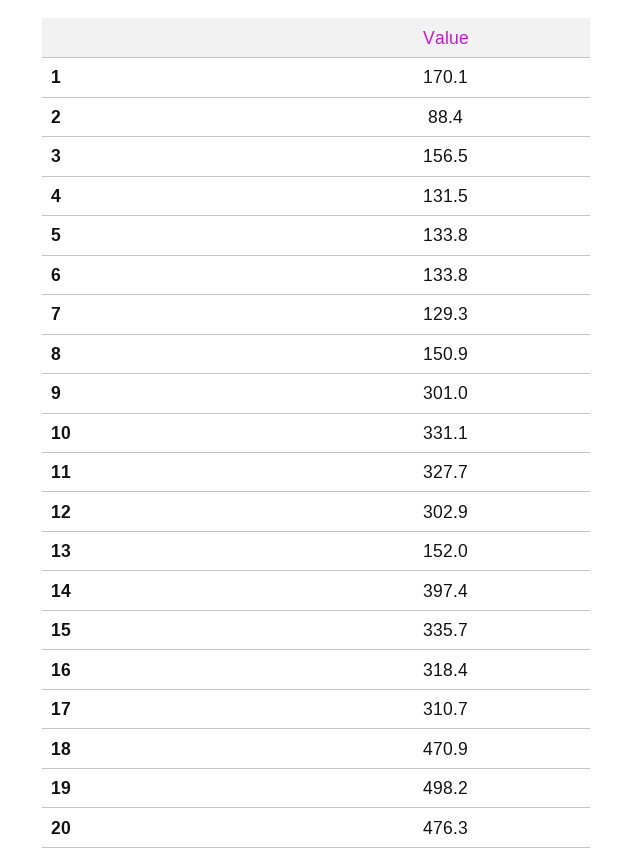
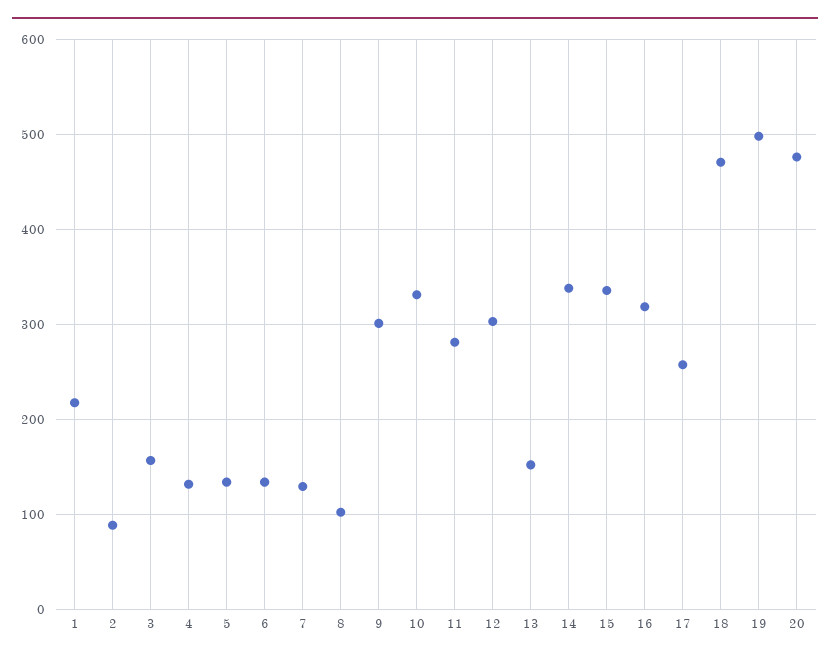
1: 170.1 -> 220
8: 150.9 -> 100
11: 327.7 -> 280
14: 397.4 -> 340
17: 310.7 -> 260

